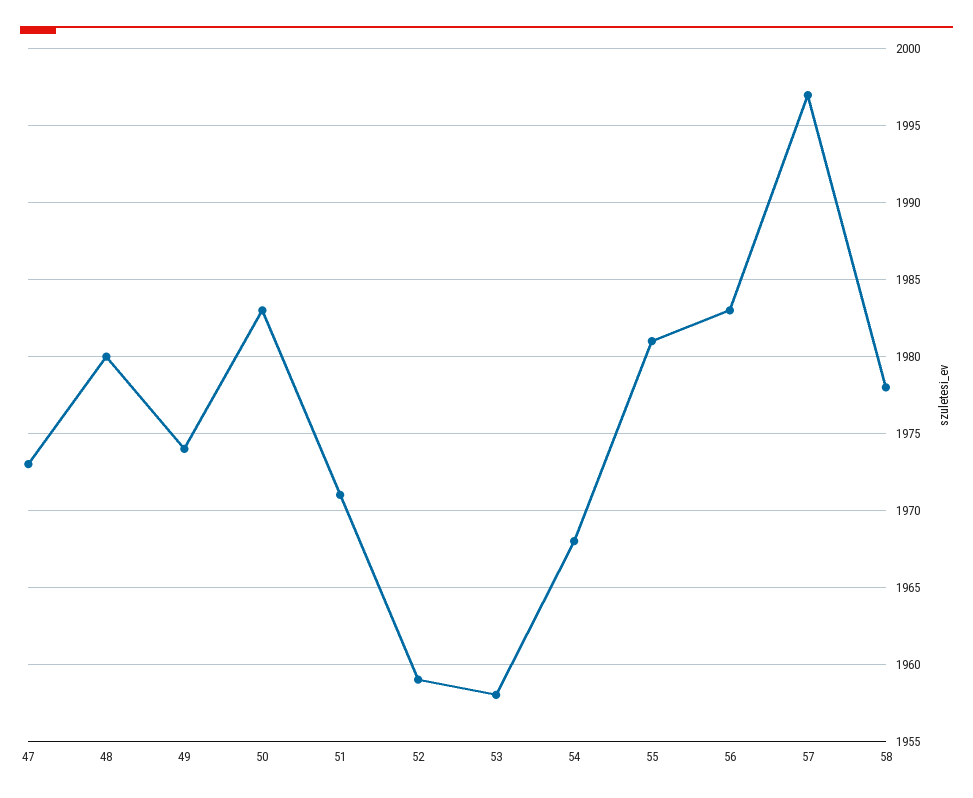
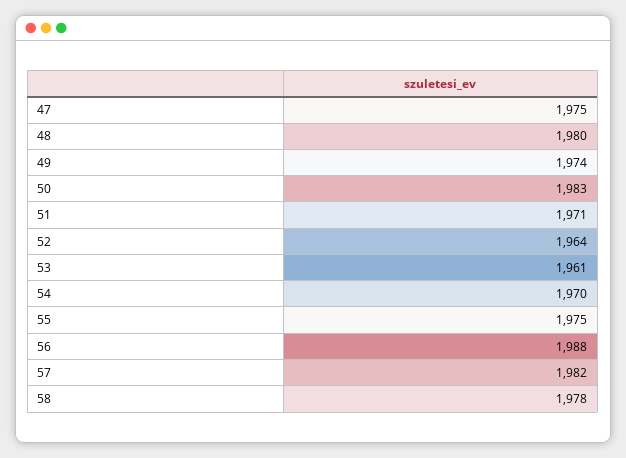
47: 1973 -> 1975
52: 1959 -> 1964
53: 1958 -> 1961
54: 1968 -> 1970
55: 1981 -> 1975
56: 1983 -> 1988
57: 1997 -> 1982

